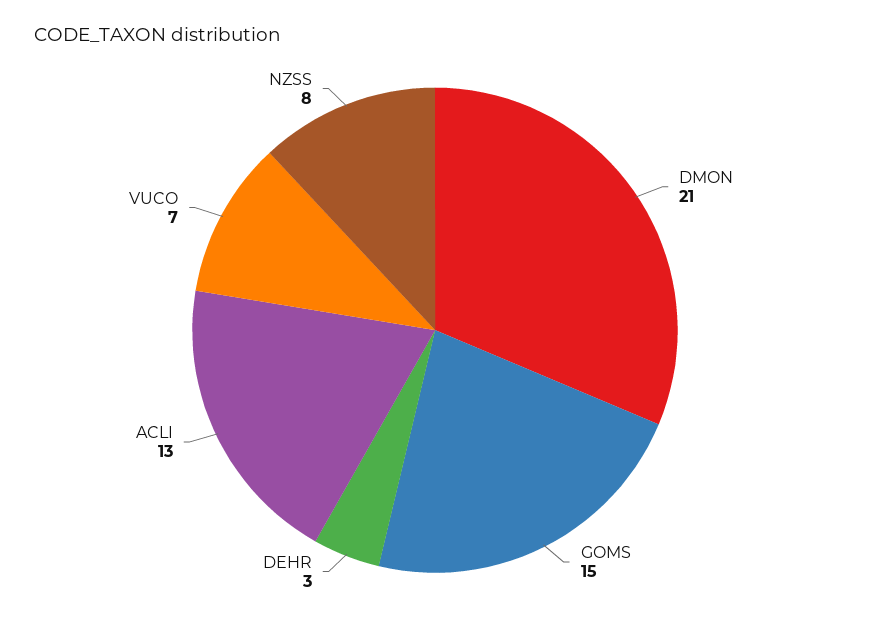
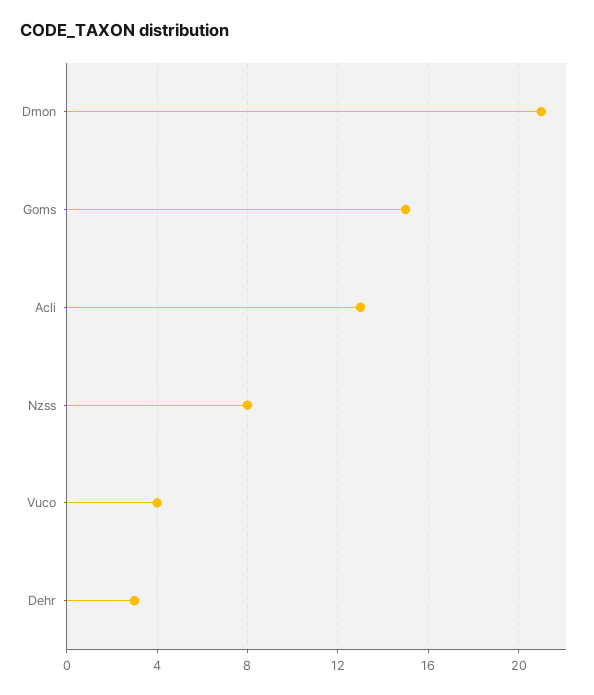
VUCO: 7 -> 4

